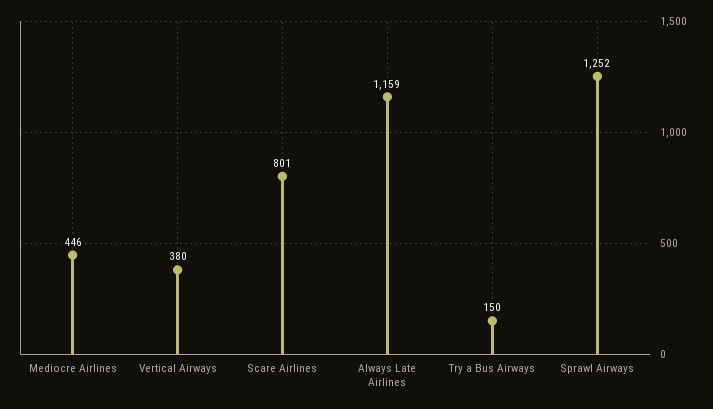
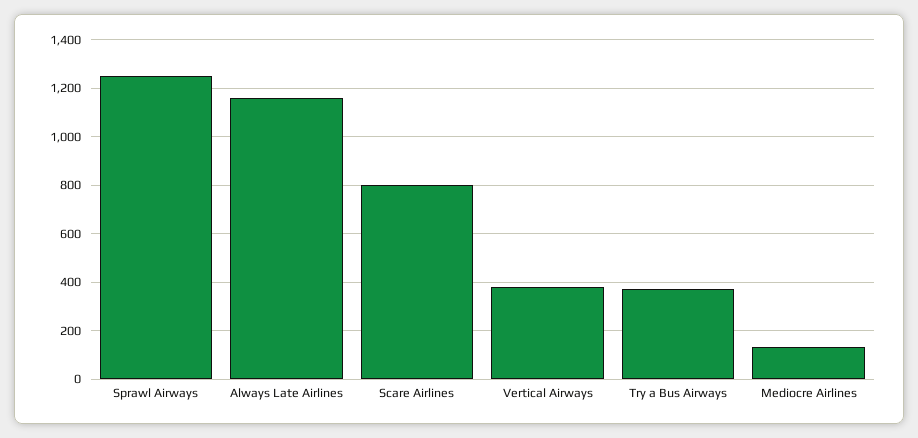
Mediocre Airlines: 446 -> 125
Try a Bus Airways: 150 -> 375

